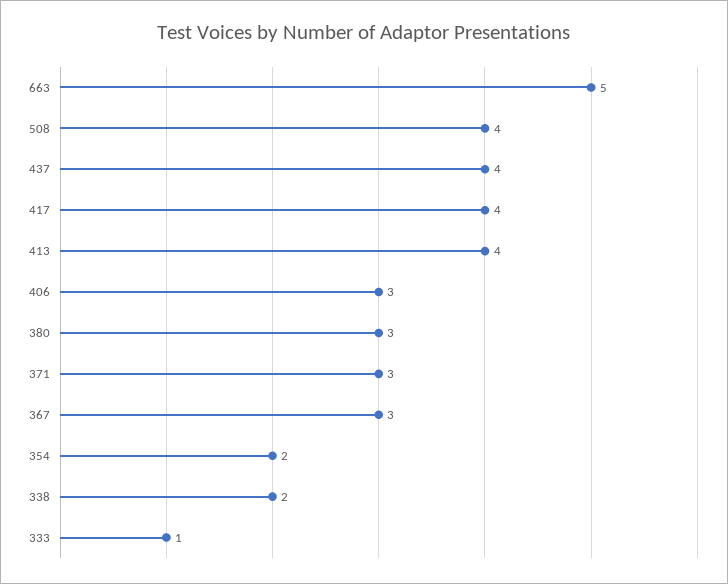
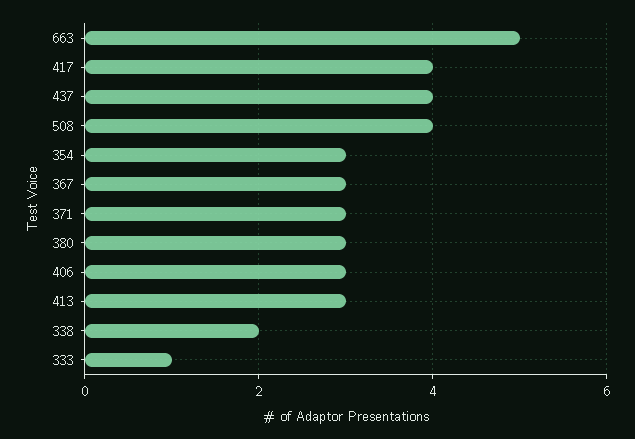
413: 4 -> 3
354: 2 -> 3

